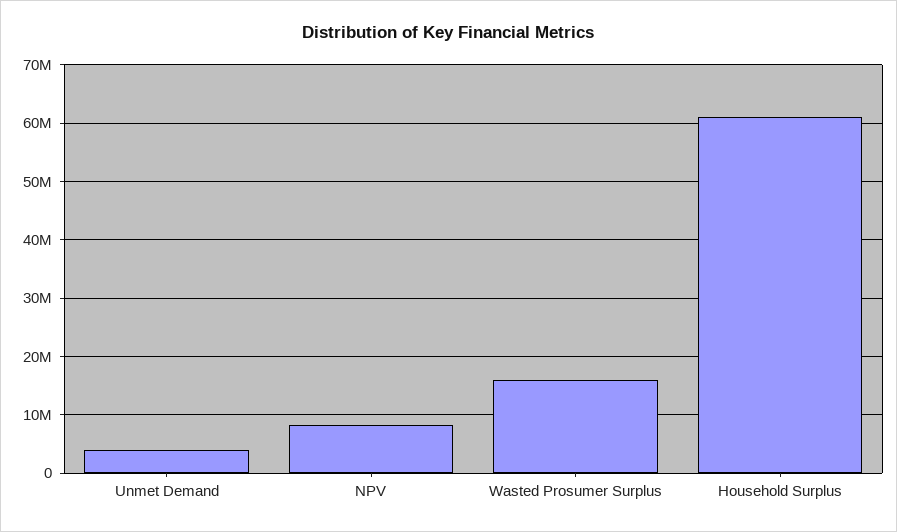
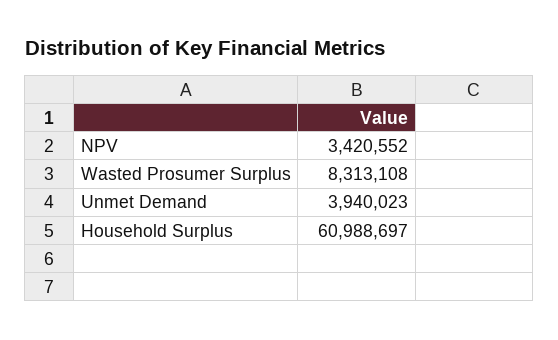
NPV: 8000000 -> 3420552
Wasted Prosumer Surplus: 16000000 -> 8313108

